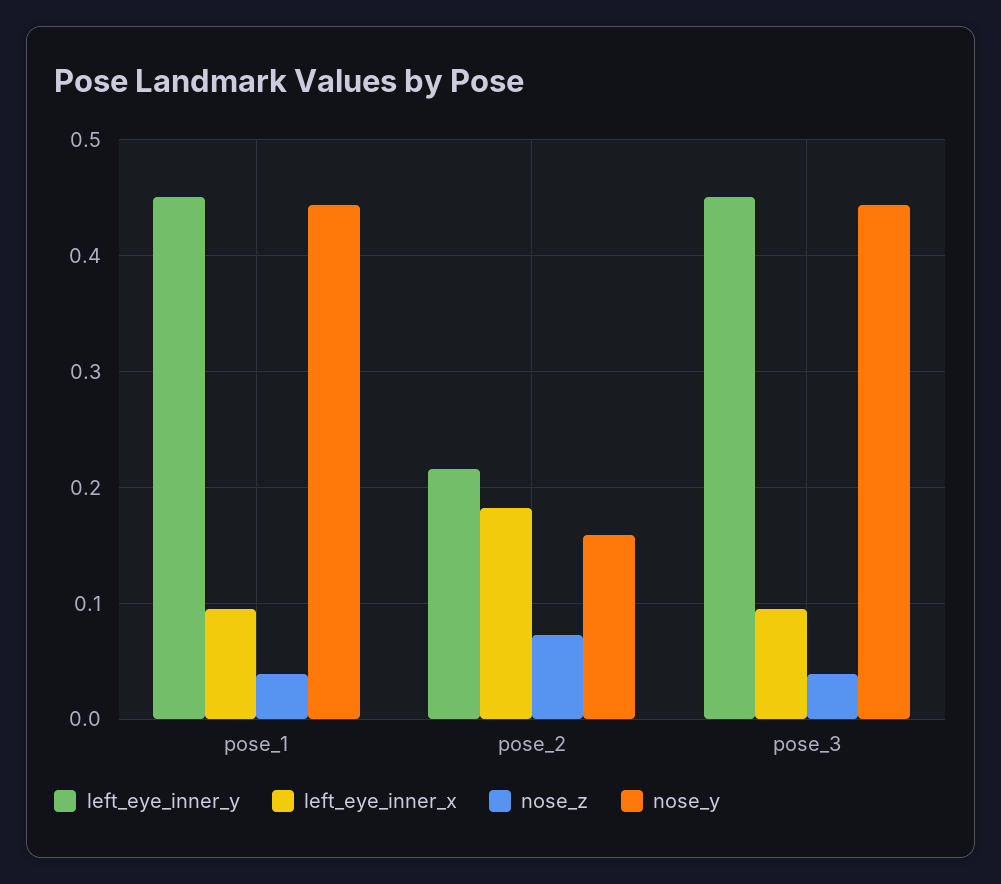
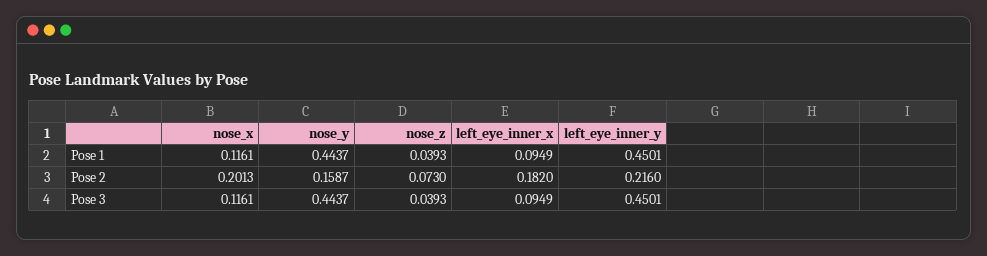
nose_x, pose_1: none -> 0.1161
nose_x, pose_2: none -> 0.2013
nose_x, pose_3: none -> 0.1161

